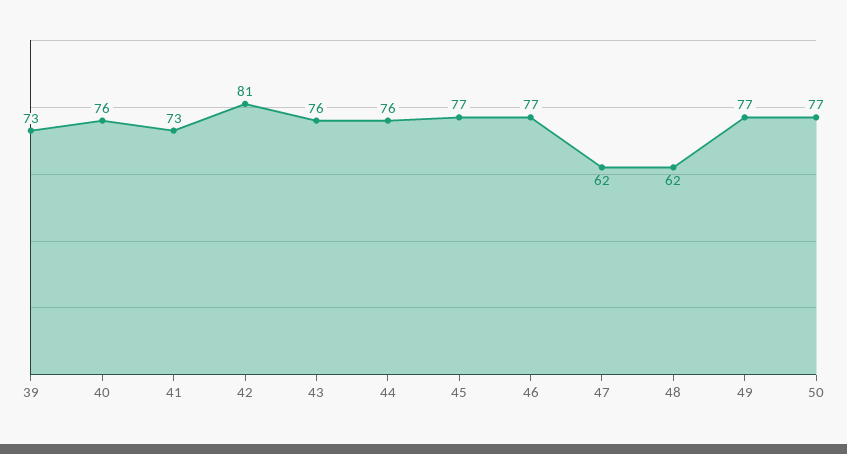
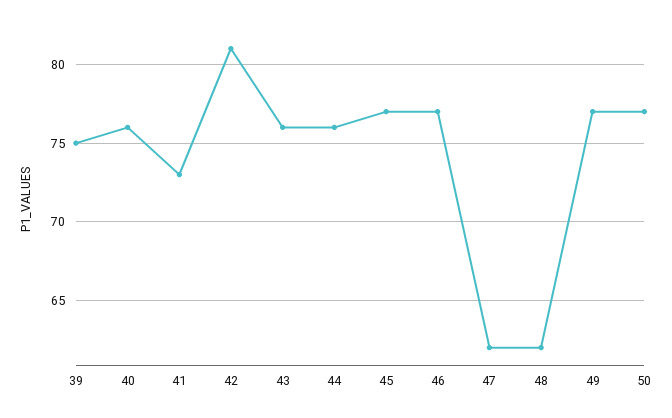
39: 73 -> 75

